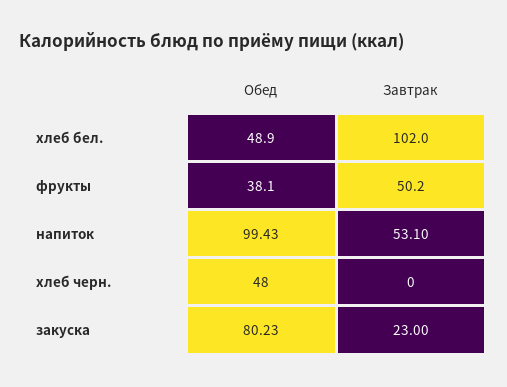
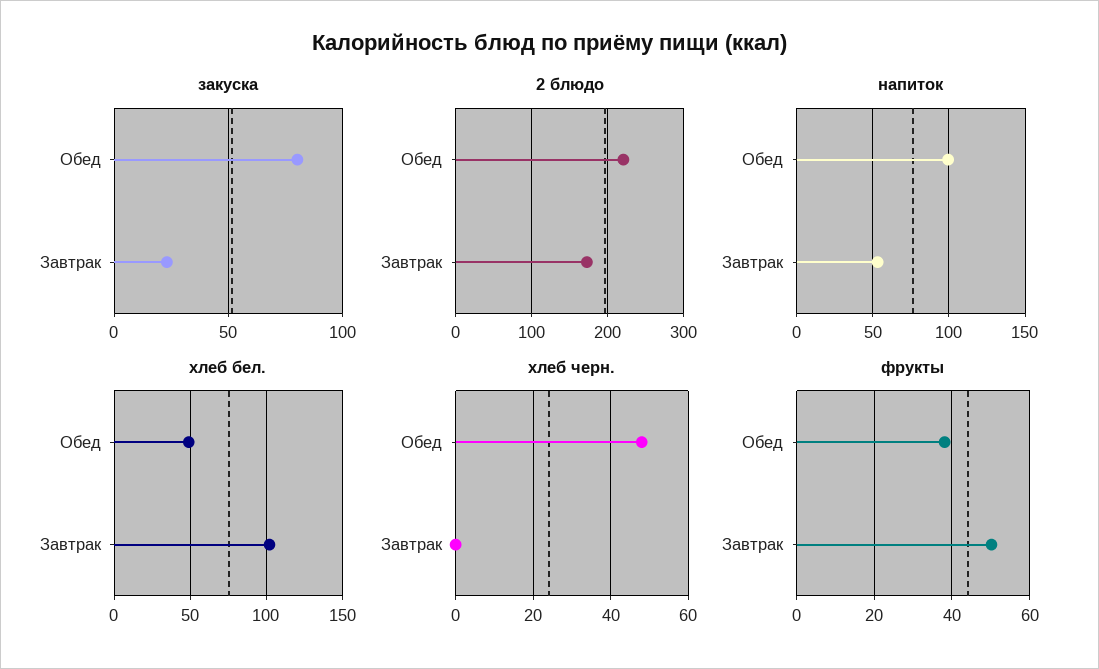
2 блюдо, Обед: none -> 220
2 блюдо, Завтрак: none -> 170

